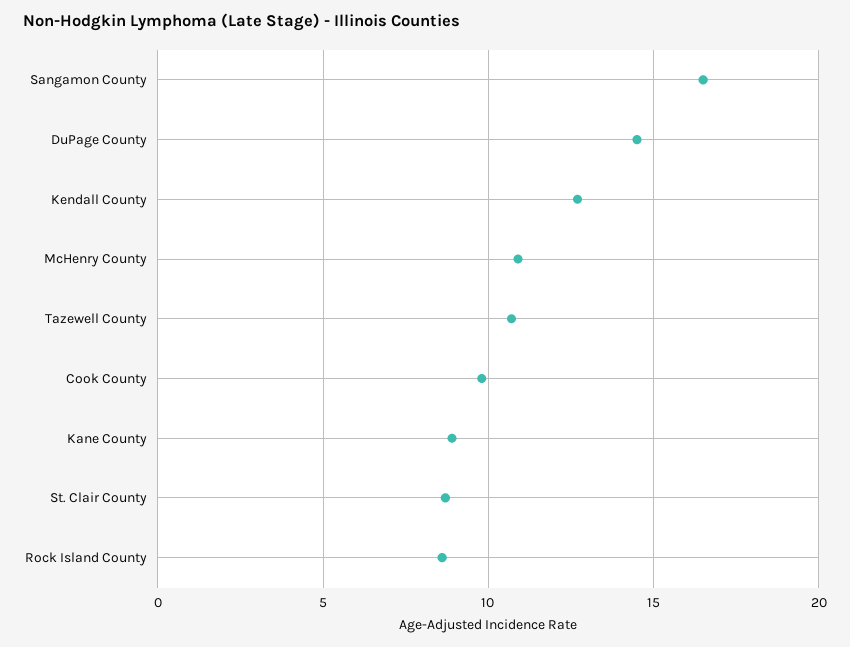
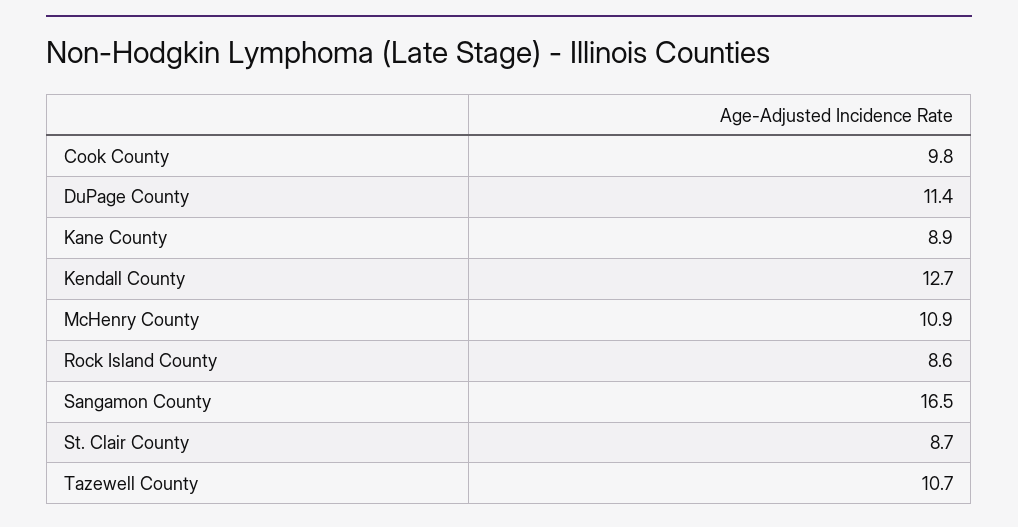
DuPage County: 14.5 -> 11.4

